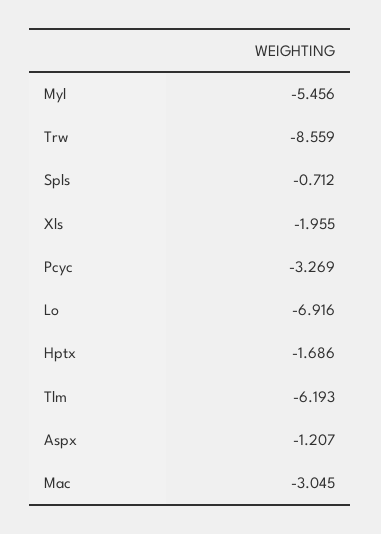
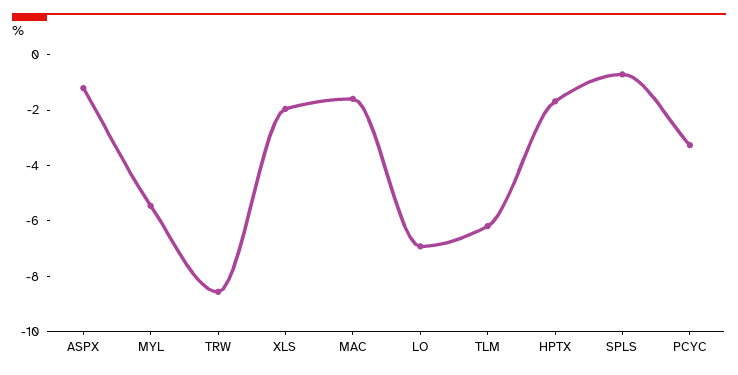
Mac: -3.045 -> -1.5

